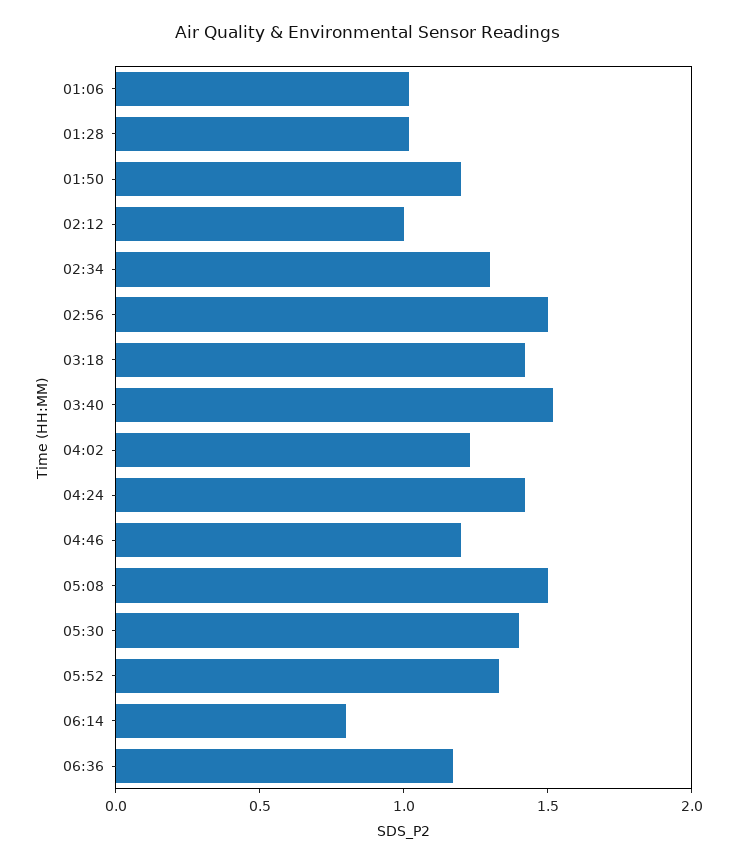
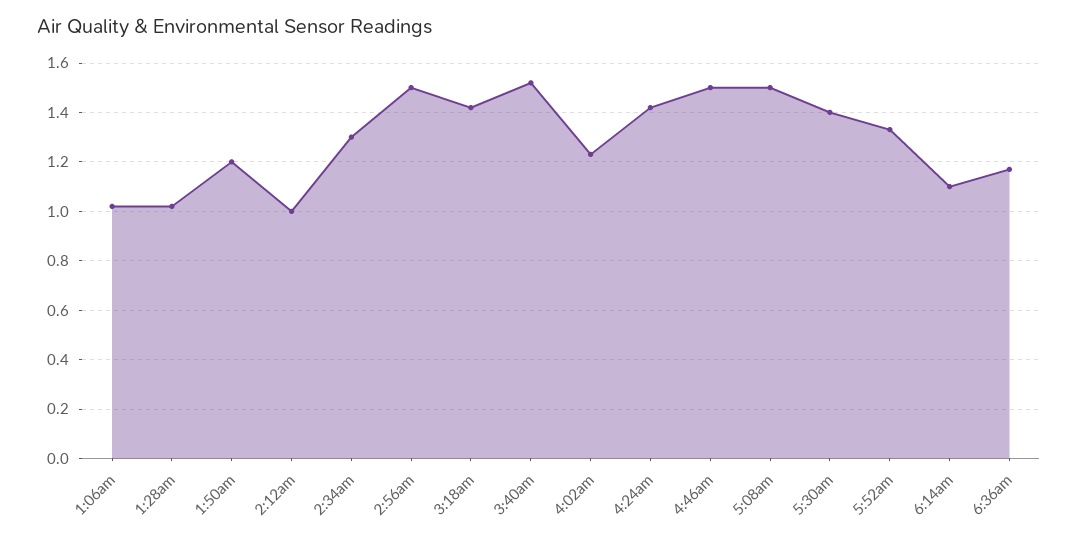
04:46: 1.2 -> 1.5
06:14: 0.8 -> 1.1

